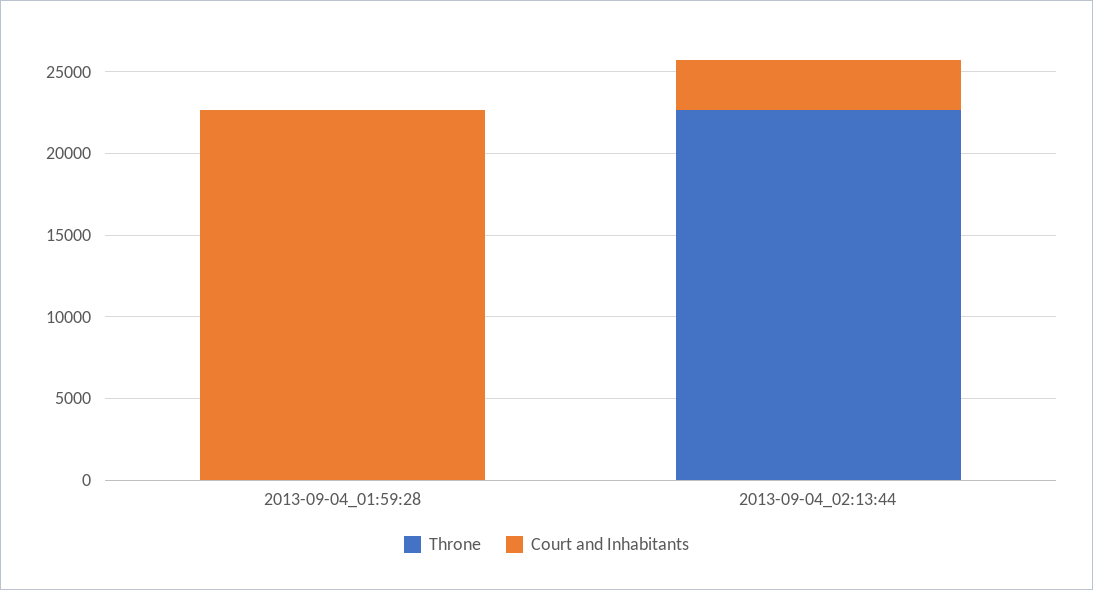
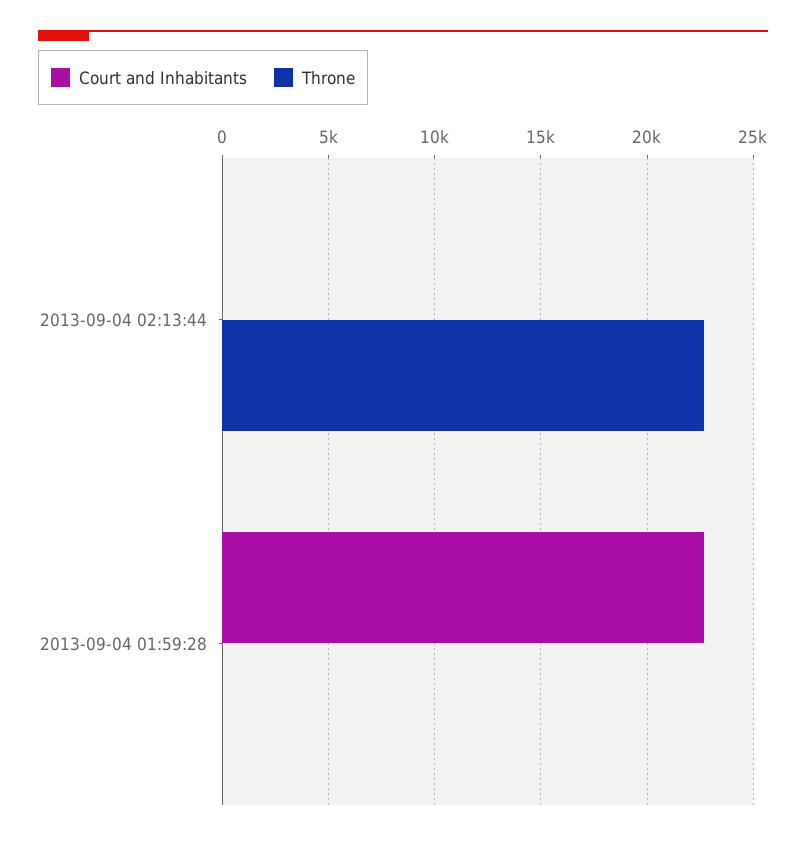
Court and Inhabitants, 2013-09-04_02:13:44: 3000 -> 0

